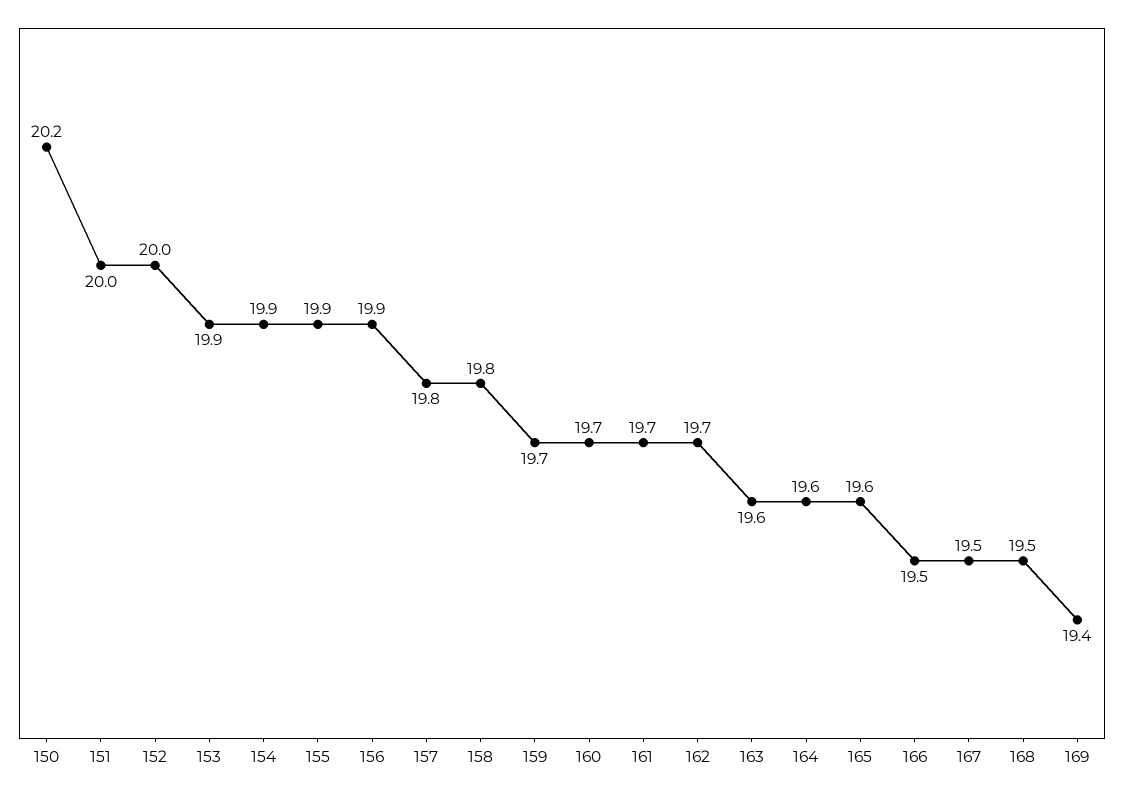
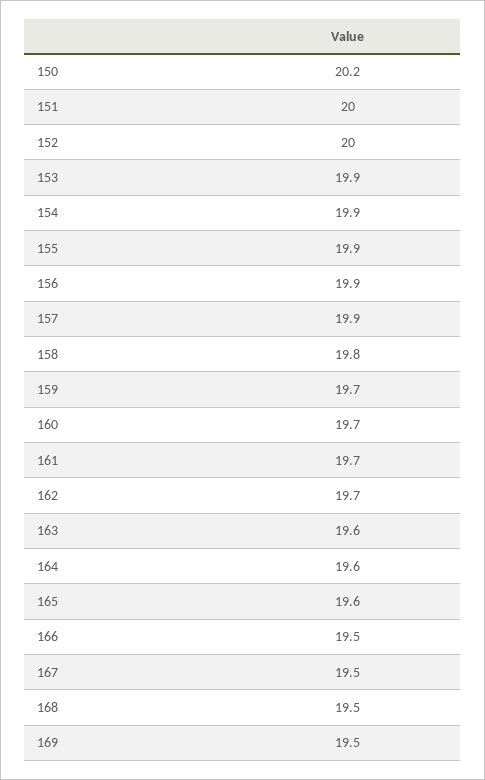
157: 19.8 -> 19.9
169: 19.4 -> 19.5

